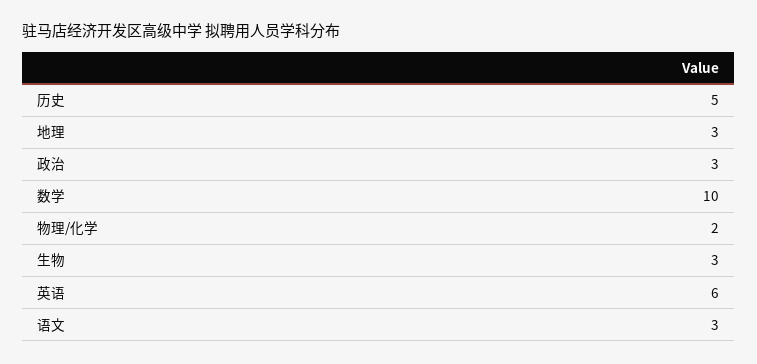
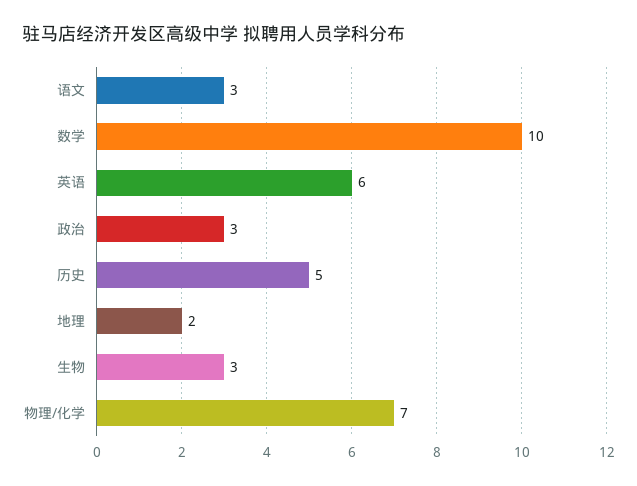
地理: 3 -> 2
物理/化学: 2 -> 7

